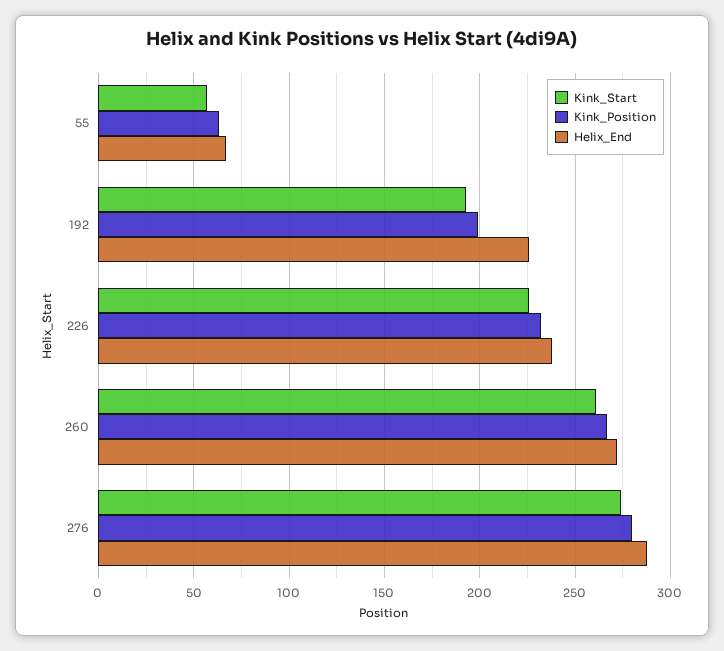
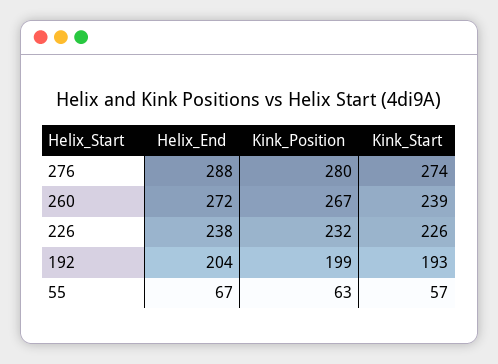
Helix_End, 192: 225 -> 204
Kink_Start, 260: 260 -> 239

